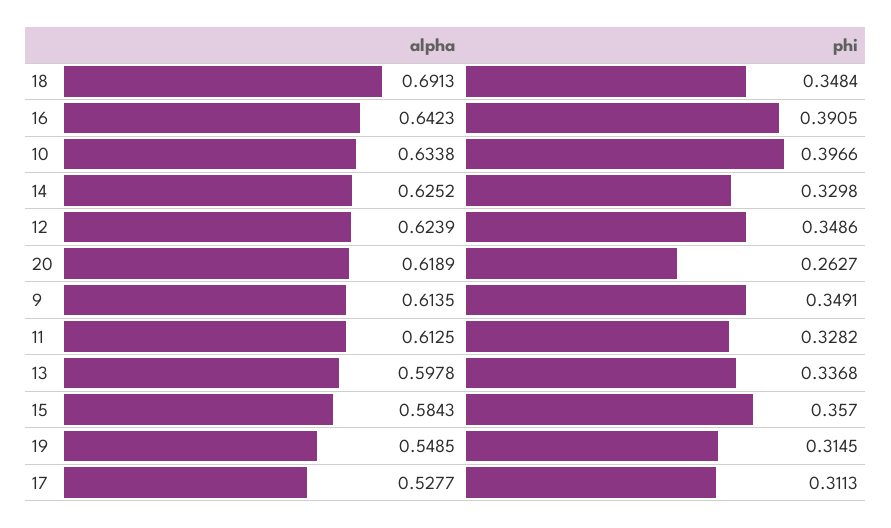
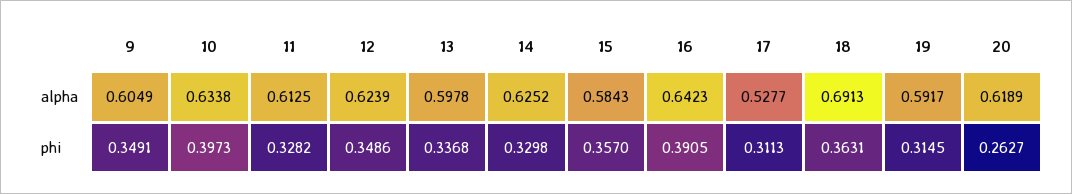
phi, 18: 0.3484 -> 0.3631
phi, 10: 0.3966 -> 0.3973
alpha, 9: 0.6135 -> 0.6049
alpha, 19: 0.5485 -> 0.5917

